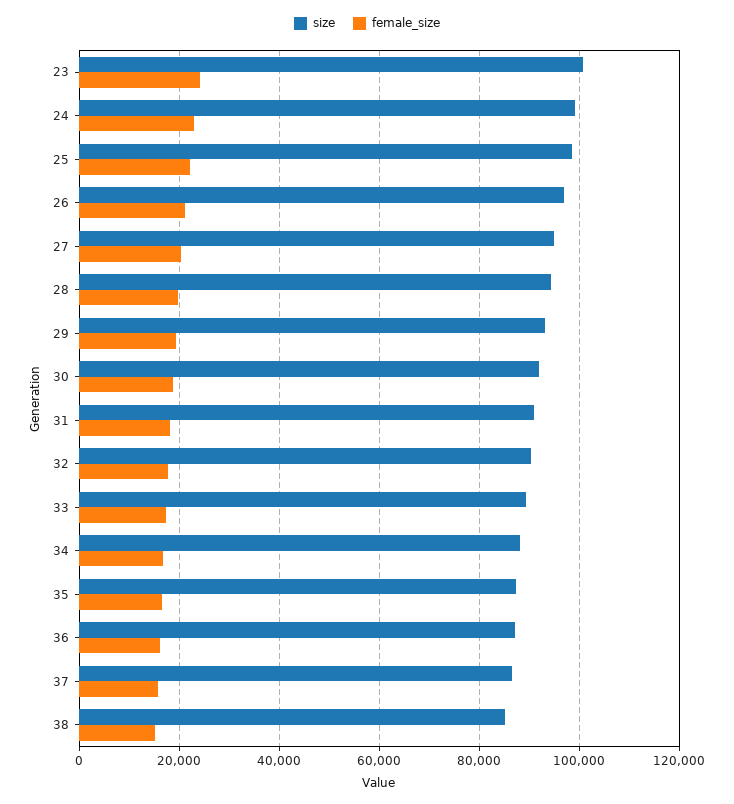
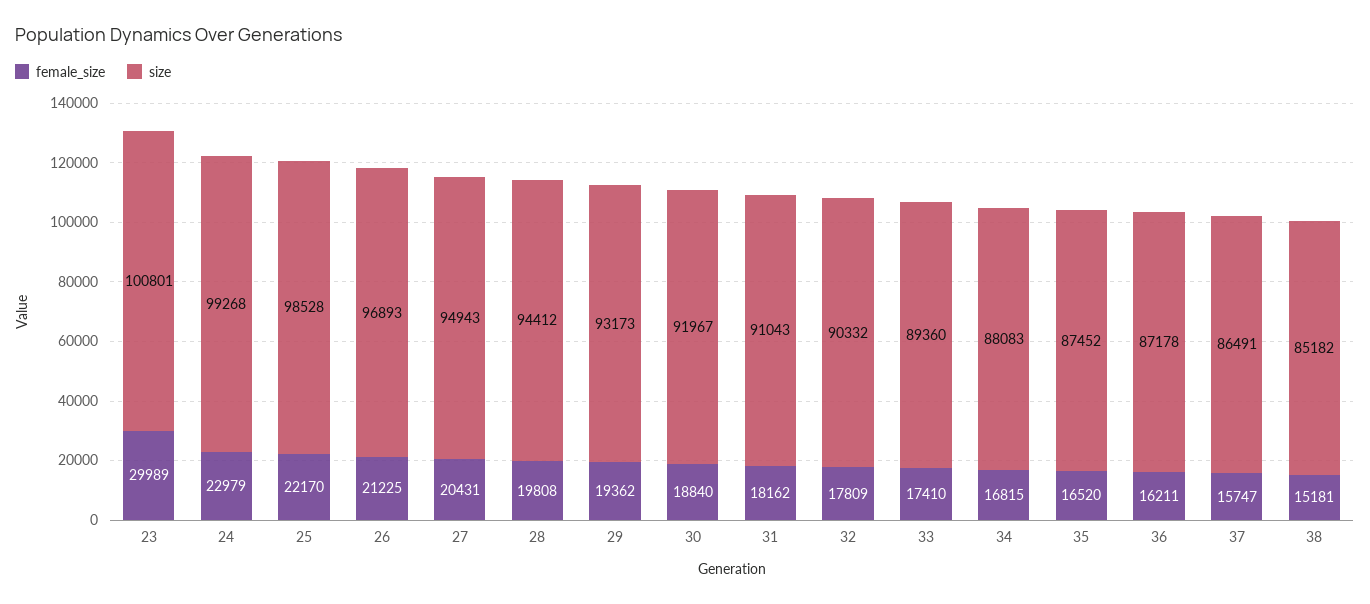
female_size, 23: 24000 -> 29989

